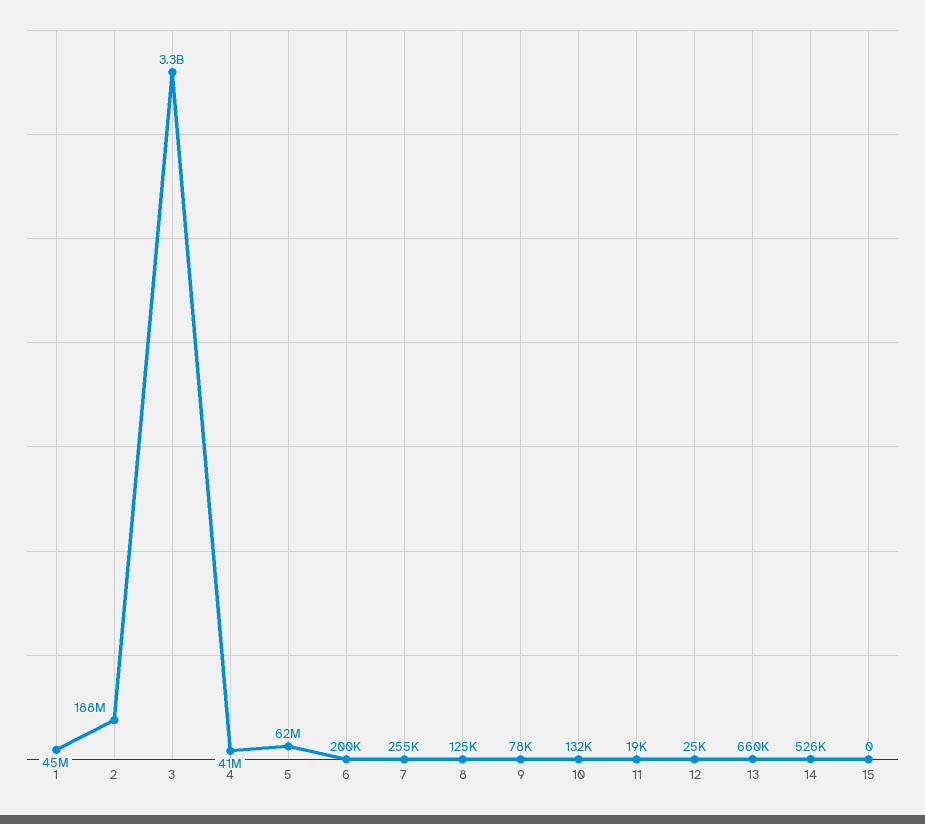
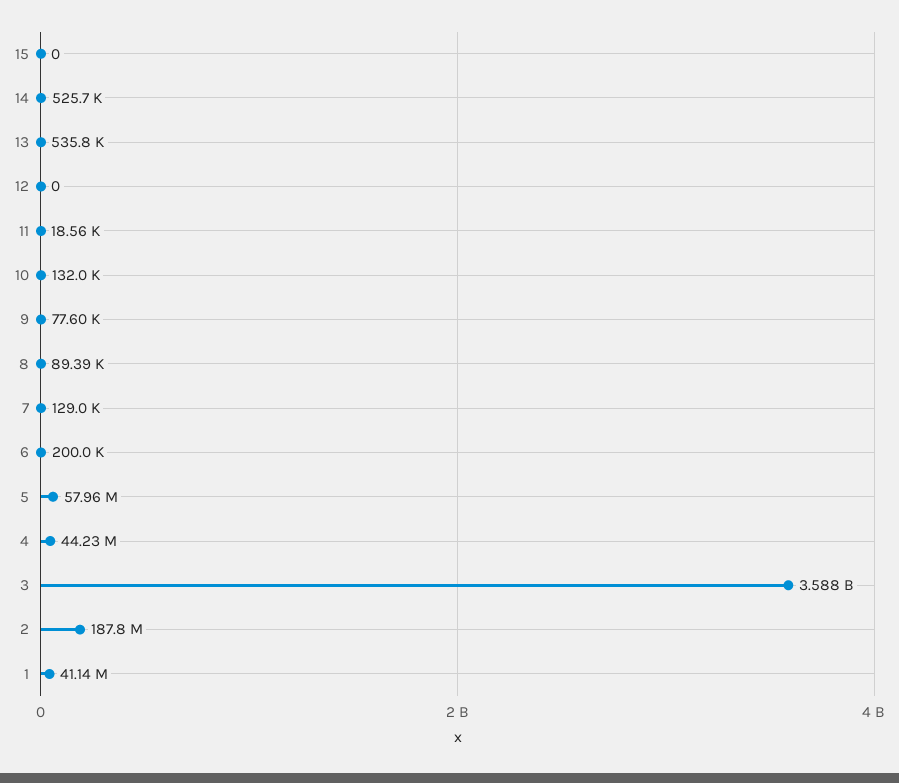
1: 45000000 -> 41140000
3: 3300000000 -> 3588000000
4: 41000000 -> 44230000
5: 62000000 -> 57960000
7: 255000 -> 129000
8: 125000 -> 89390
12: 25000 -> 0
13: 660000 -> 535800

